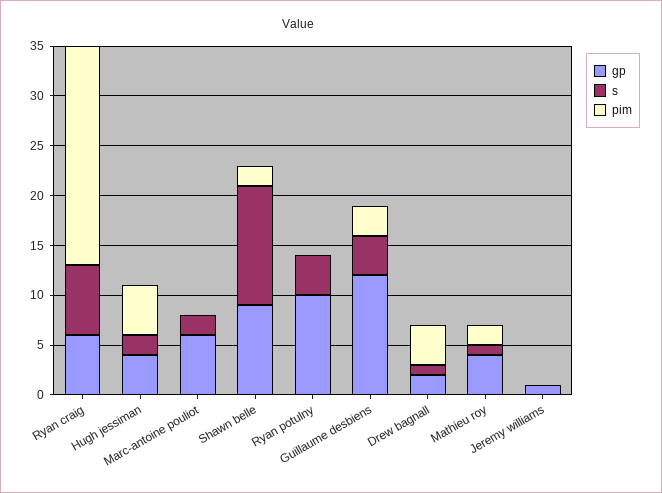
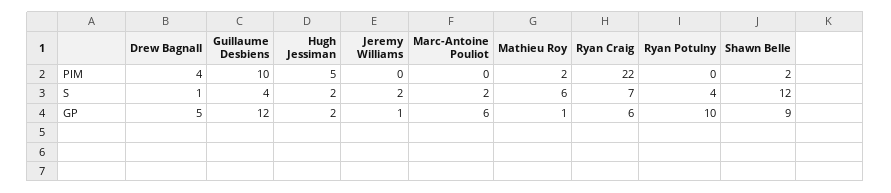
gp, Hugh jessiman: 4 -> 2
pim, Guillaume desbiens: 3 -> 10
gp, Drew bagnall: 2 -> 5
gp, Mathieu roy: 4 -> 1
s, Mathieu roy: 1 -> 6
s, Jeremy williams: 0 -> 2

